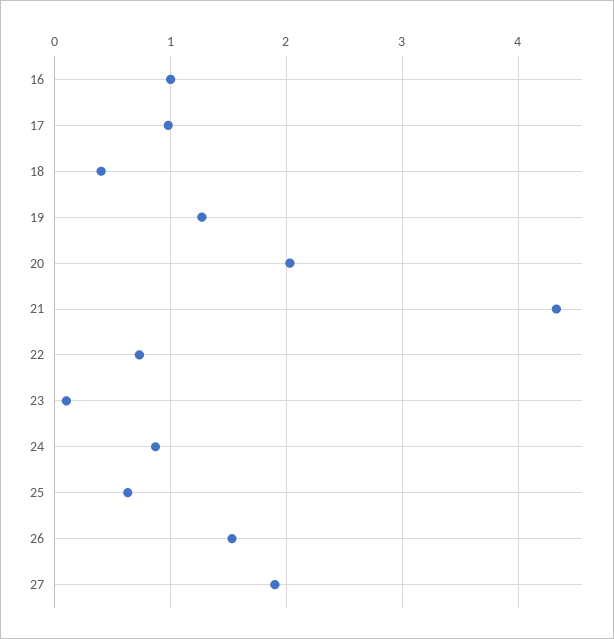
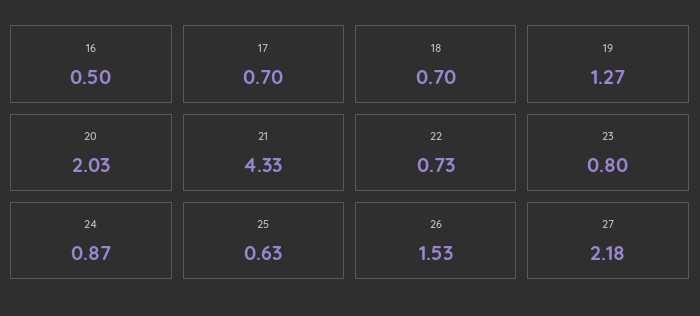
16: 1 -> 0.5
17: 1 -> 0.7
18: 0.4 -> 0.7
23: 0.1 -> 0.8
27: 1.9 -> 2.18

